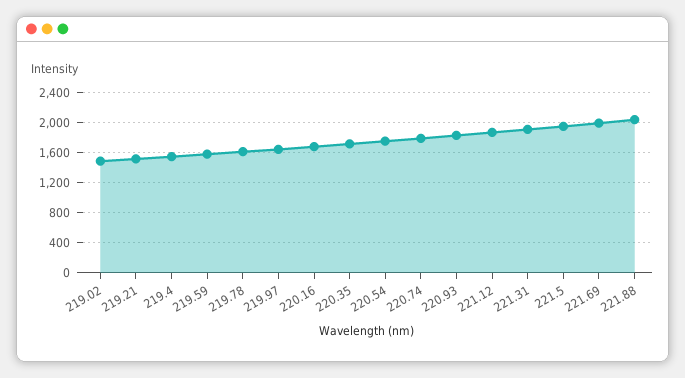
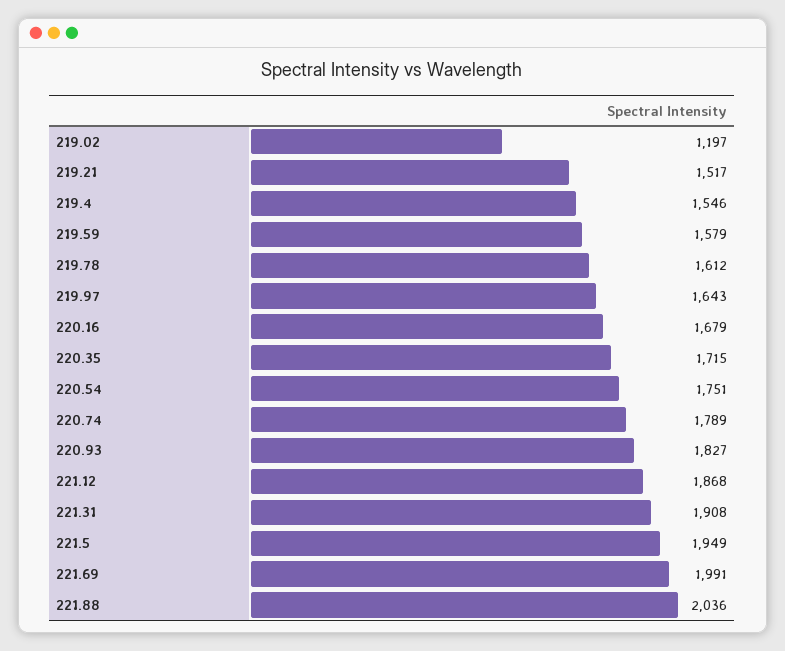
219.02: 1500 -> 1197

